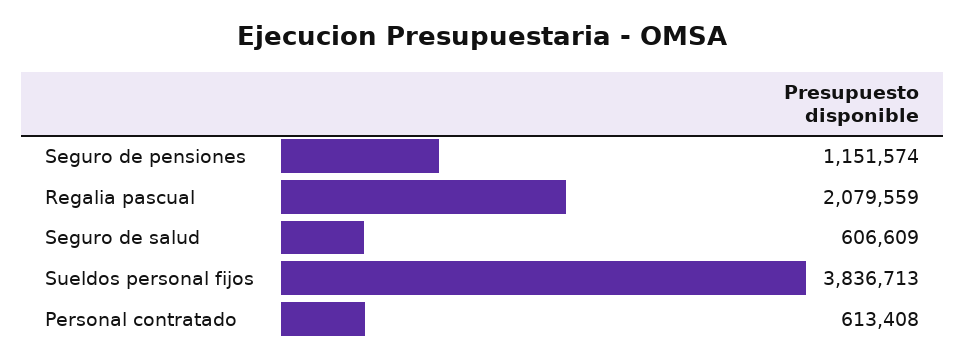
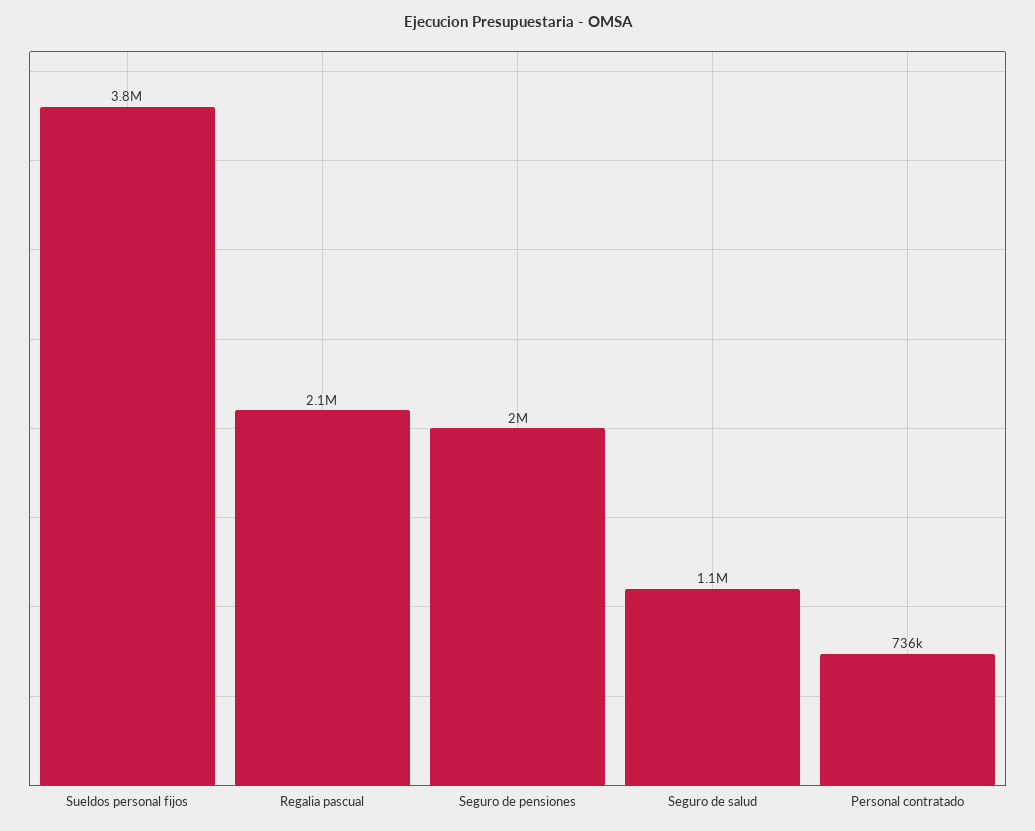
Seguro de pensiones: 1151574 -> 2000000
Seguro de salud: 606609 -> 1100000
Personal contratado: 613408 -> 736000

